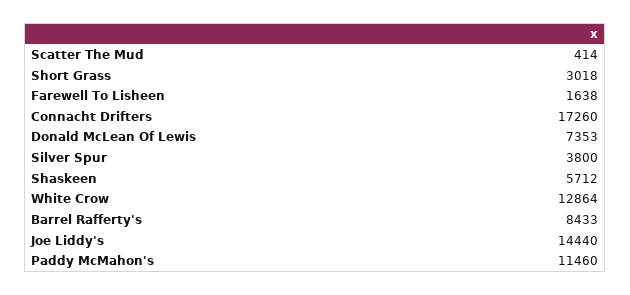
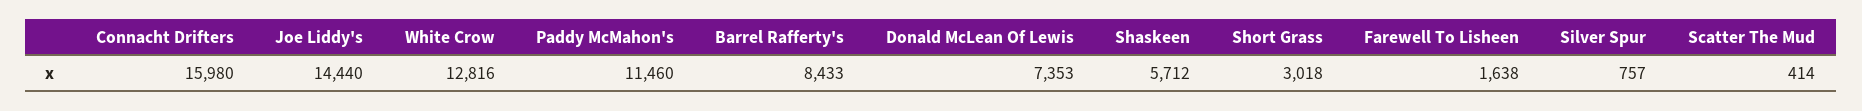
Connacht Drifters: 17260 -> 15980
Silver Spur: 3800 -> 757
White Crow: 12864 -> 12816

